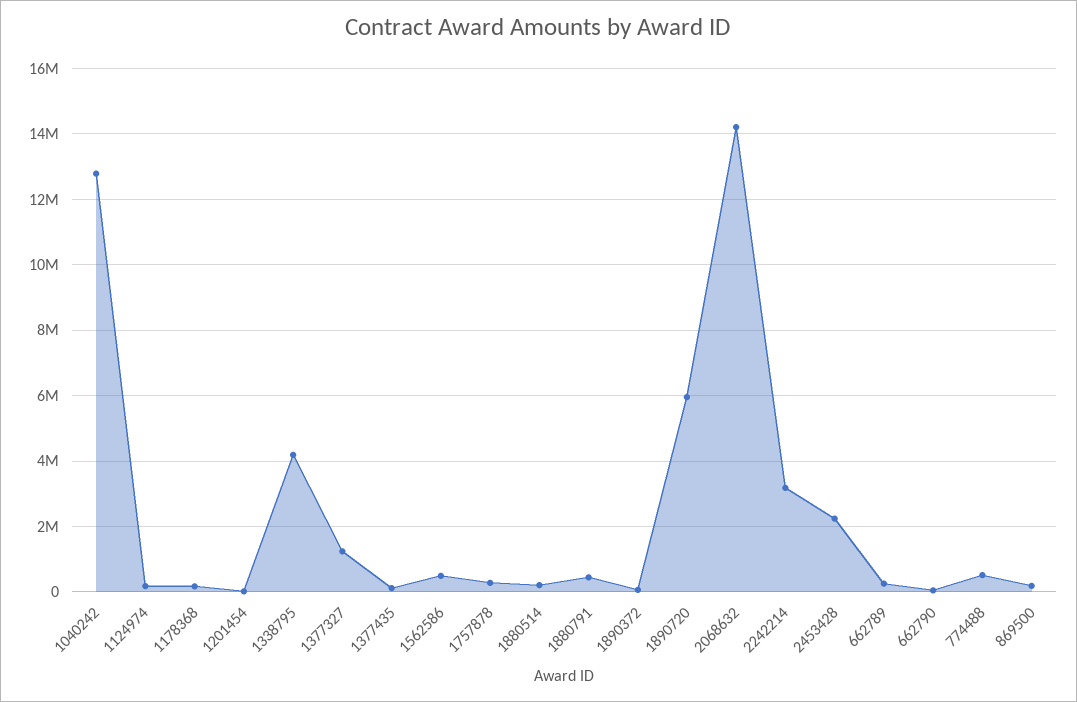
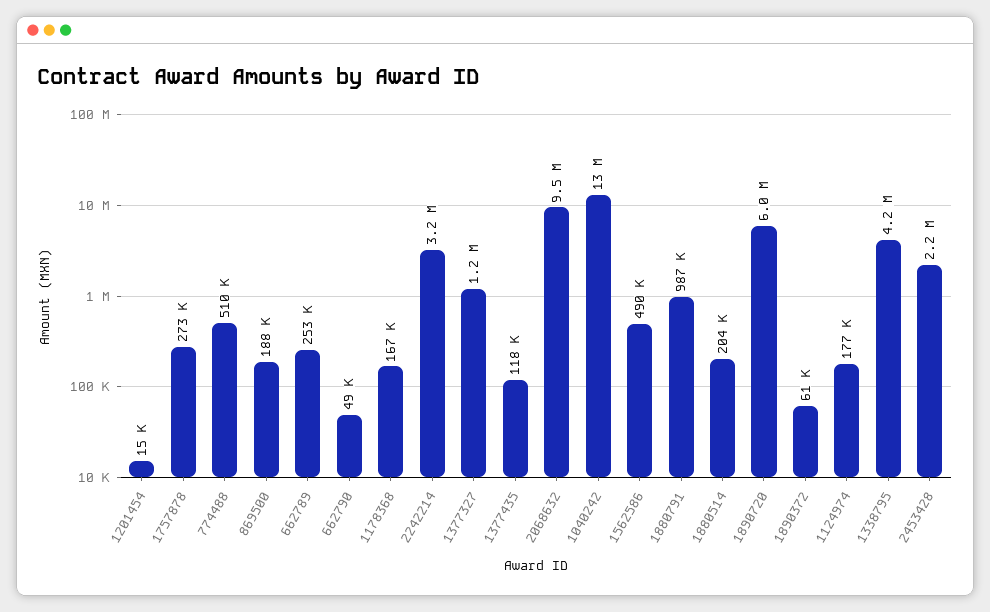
1880791: 400000 -> 987000
2068632: 14200000 -> 9500000

